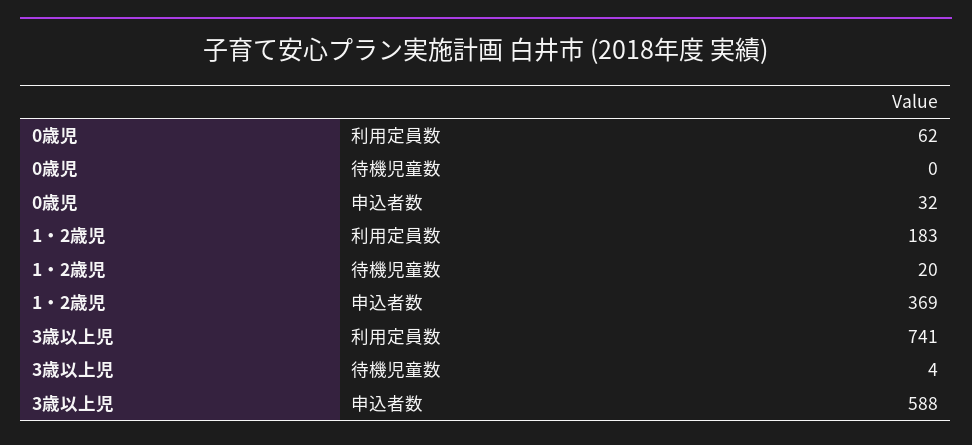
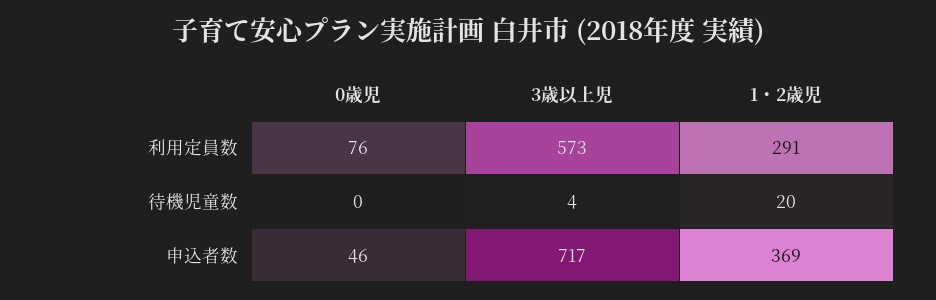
0歳児, 利用定員数: 62 -> 76
0歳児, 申込者数: 32 -> 46
1・2歳児, 利用定員数: 183 -> 291
3歳以上児, 利用定員数: 741 -> 573
3歳以上児, 申込者数: 588 -> 717

